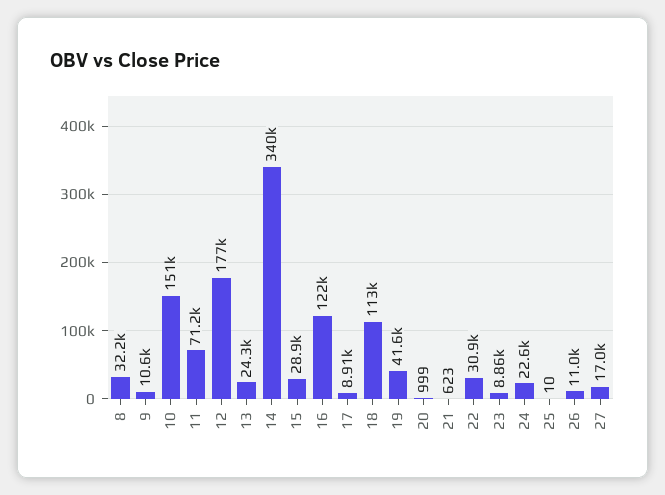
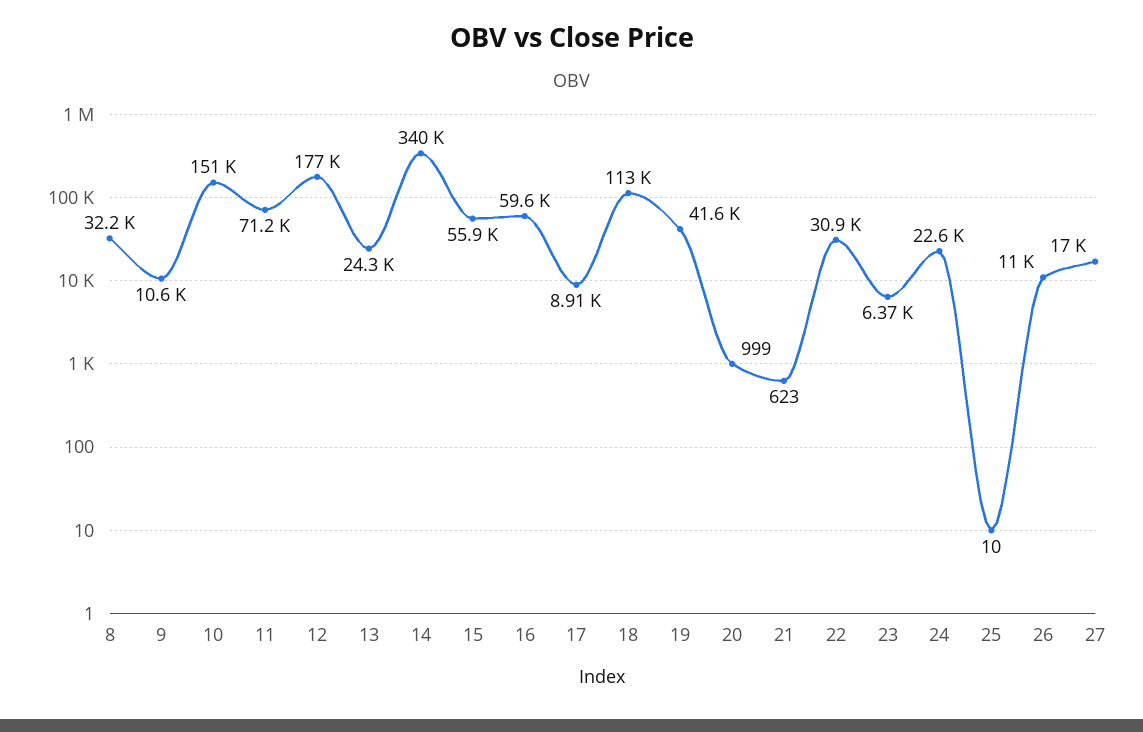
15: 28900 -> 55900
16: 122000 -> 59600
23: 8860 -> 6370

